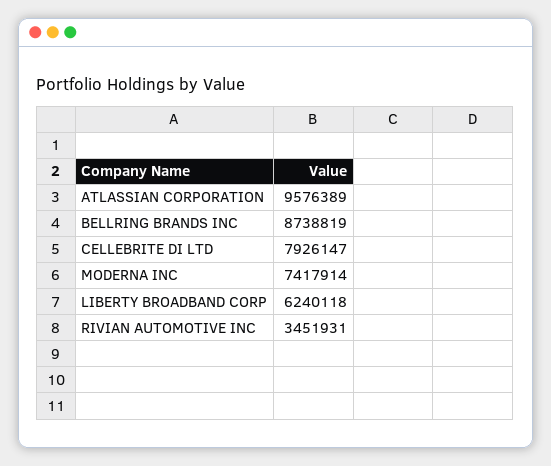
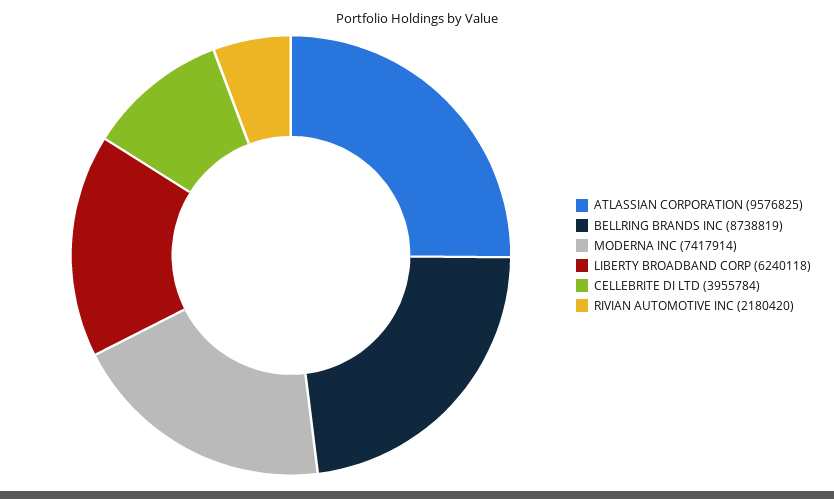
ATLASSIAN CORPORATION: 9576389 -> 9576825
CELLEBRITE DI LTD: 7926147 -> 3955784
RIVIAN AUTOMOTIVE INC: 3451931 -> 2180420

